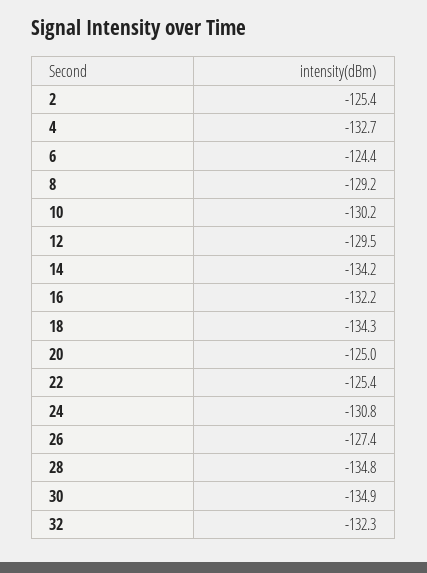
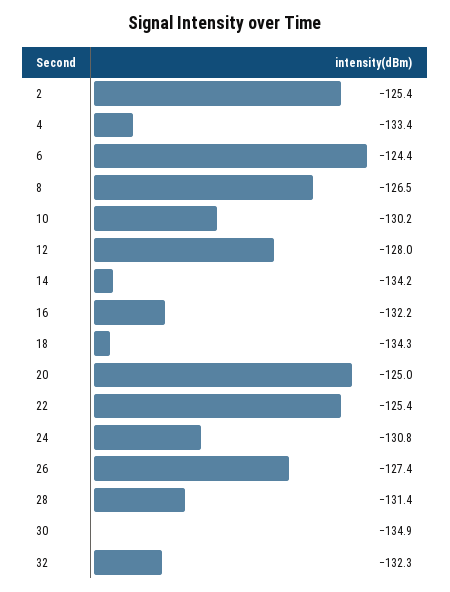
4: -132.7 -> -133.4
8: -129.2 -> -126.5
12: -129.5 -> -128
28: -134.8 -> -131.4

